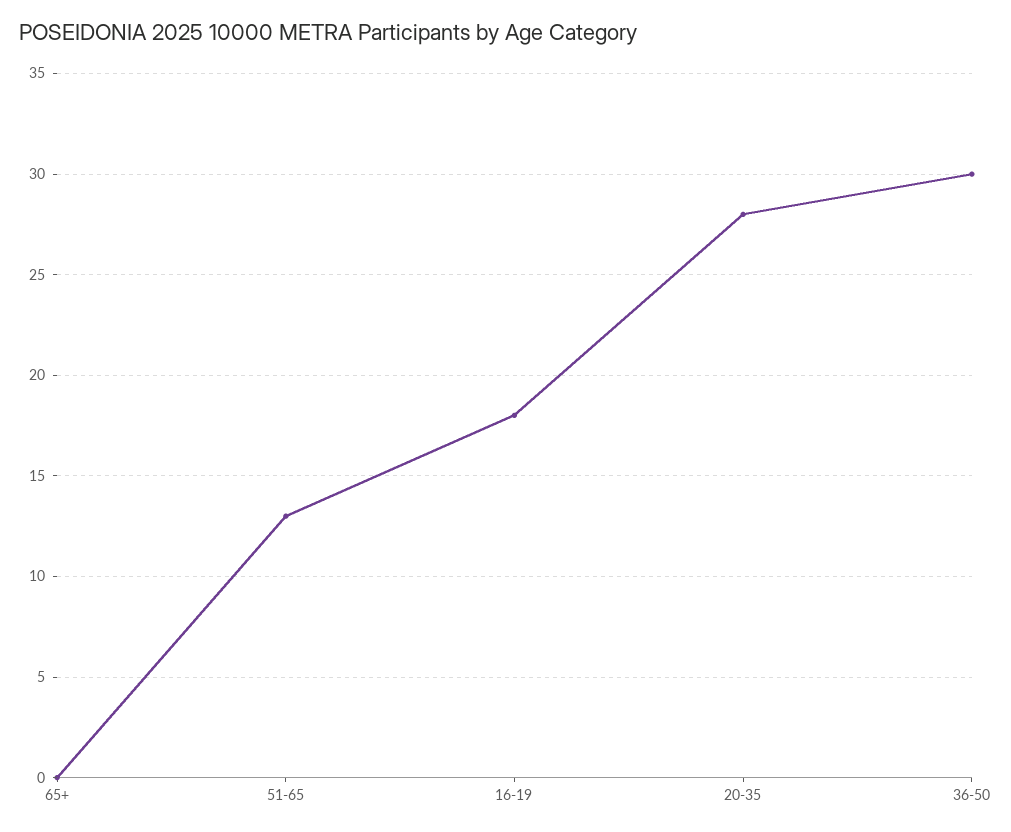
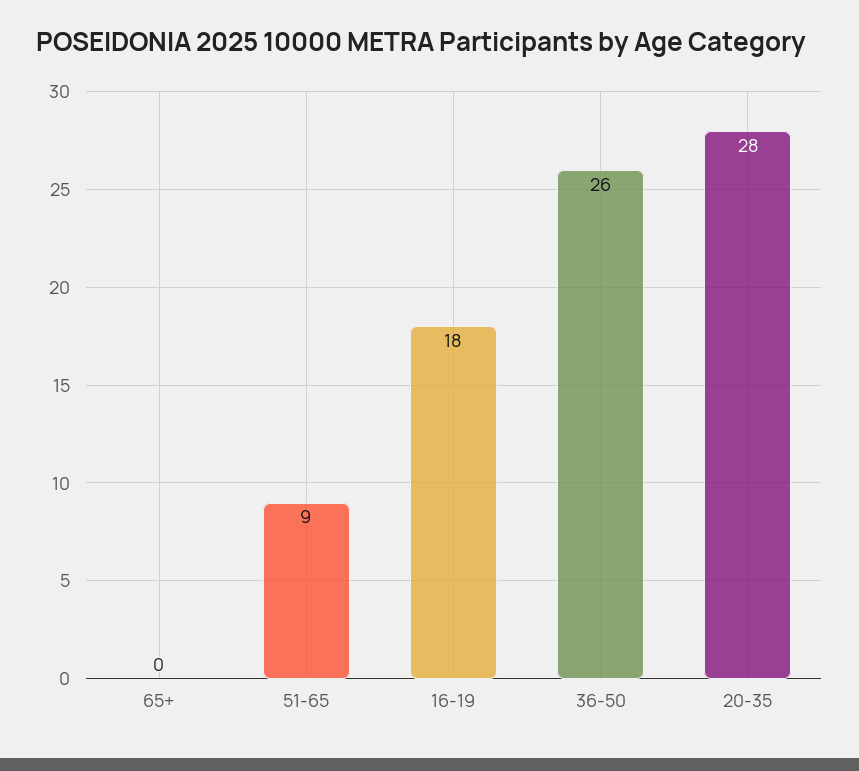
51-65: 13 -> 9
36-50: 30 -> 26

